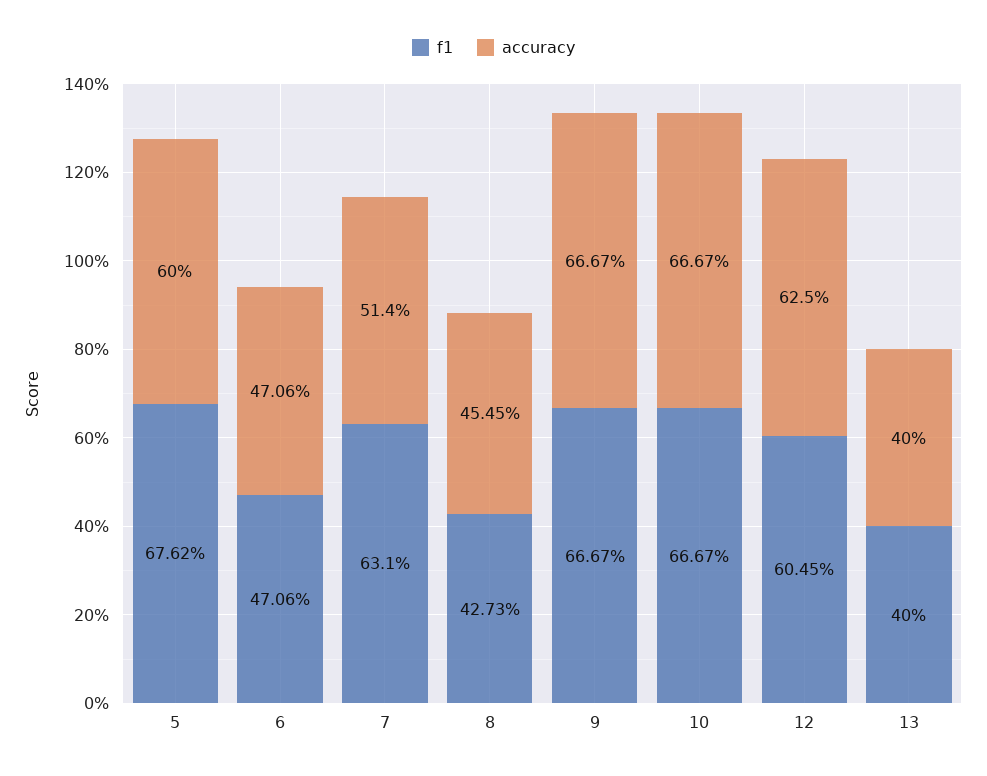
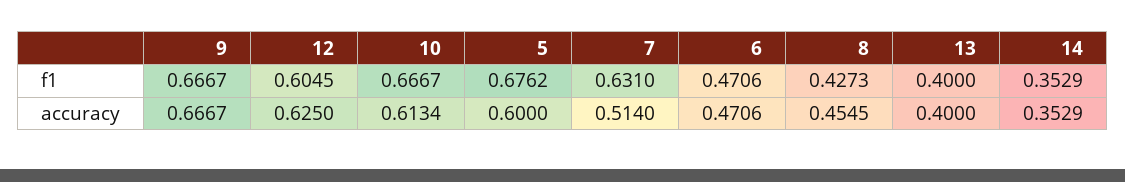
accuracy, 10: 0.6667 -> 0.6134
f1, 14: none -> 0.3529
accuracy, 14: none -> 0.3529

